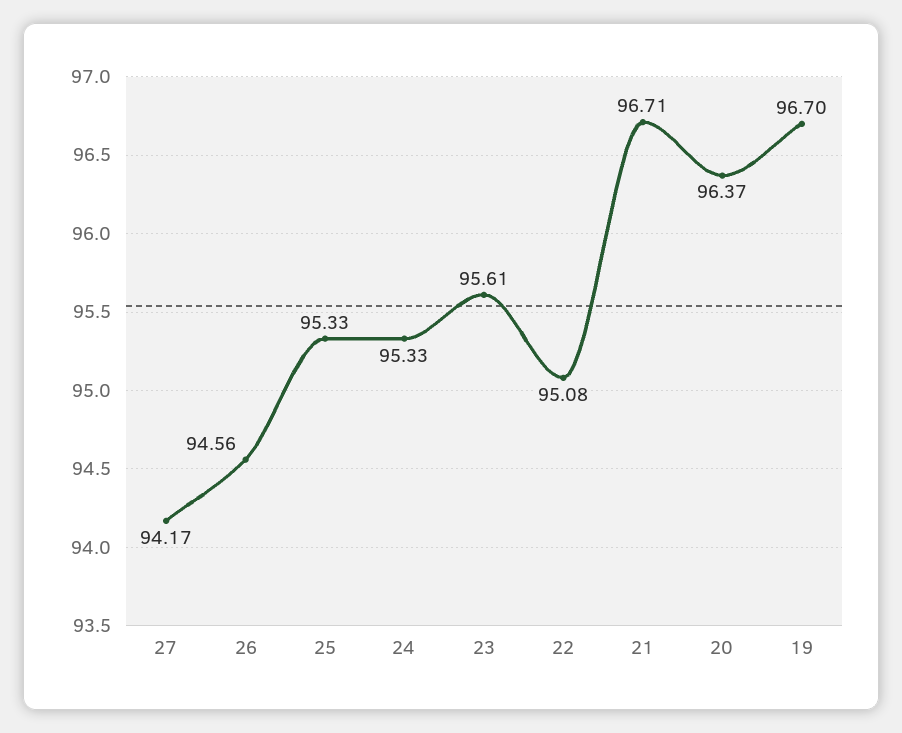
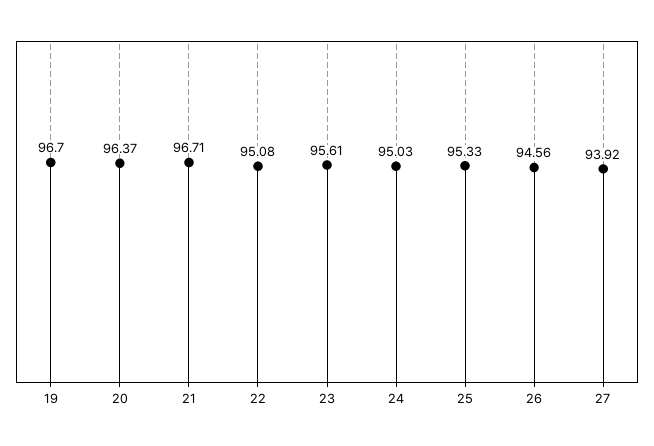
27: 94.17 -> 93.92
24: 95.33 -> 95.03

